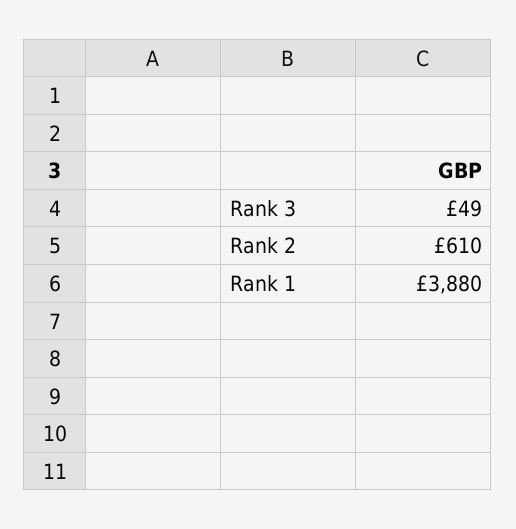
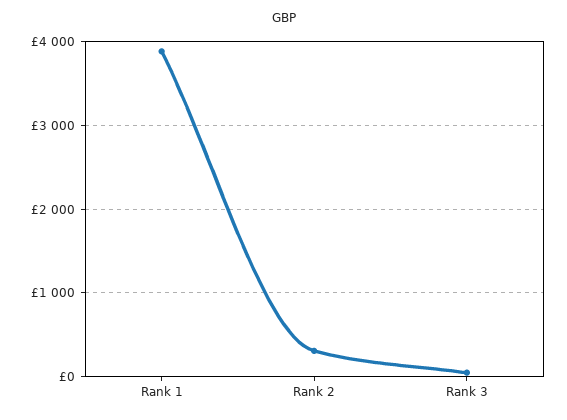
Rank 2: 610 -> 300

